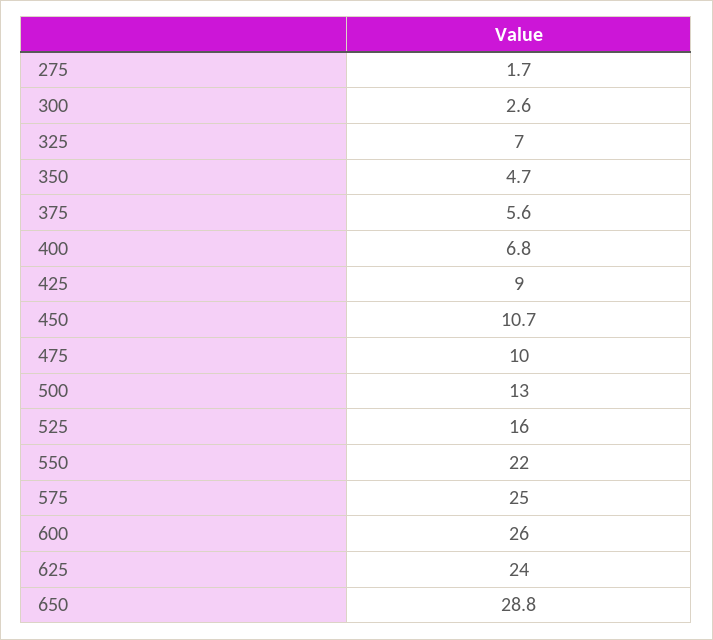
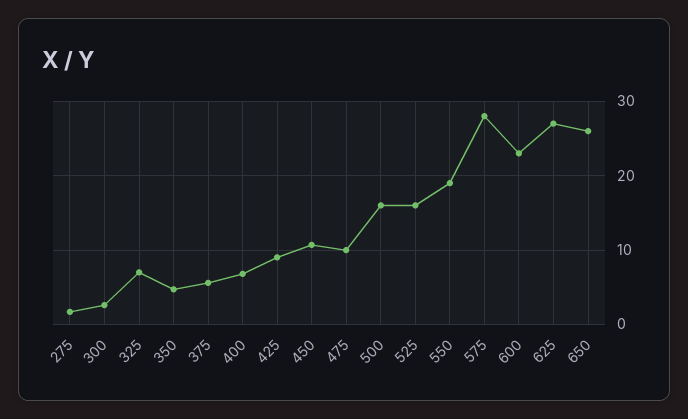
500: 13 -> 16
550: 22 -> 19
575: 25 -> 28
600: 26 -> 23
625: 24 -> 27
650: 28.8 -> 26

